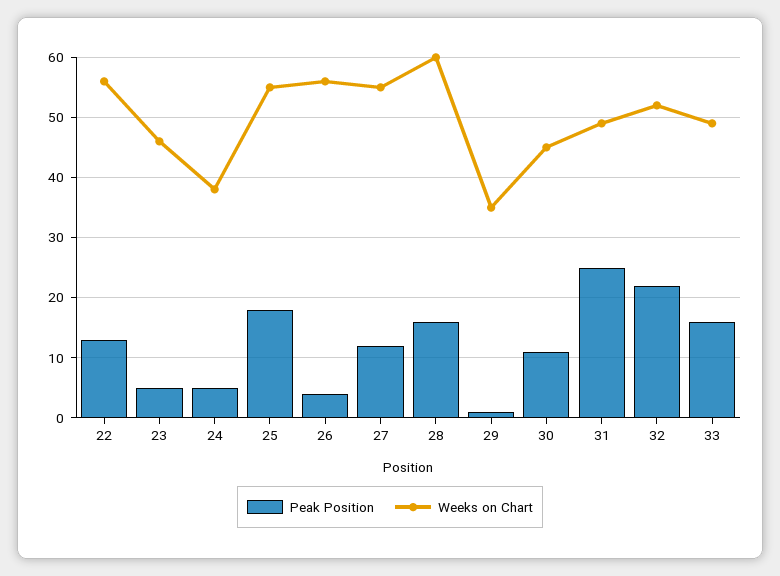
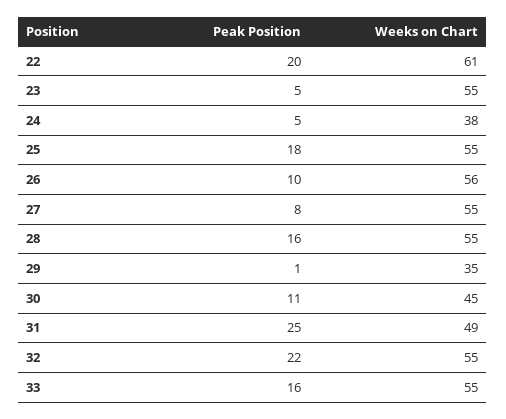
Peak Position, 22: 13 -> 20
Weeks on Chart, 22: 56 -> 61
Weeks on Chart, 23: 46 -> 55
Peak Position, 26: 4 -> 10
Peak Position, 27: 12 -> 8
Weeks on Chart, 28: 60 -> 55
Weeks on Chart, 32: 52 -> 55
Weeks on Chart, 33: 49 -> 55

